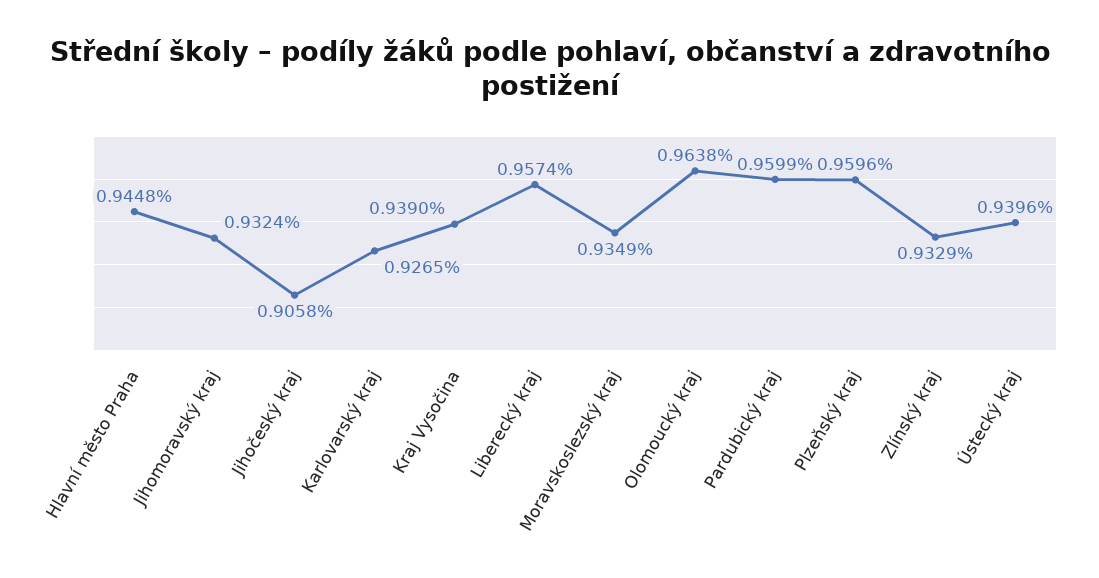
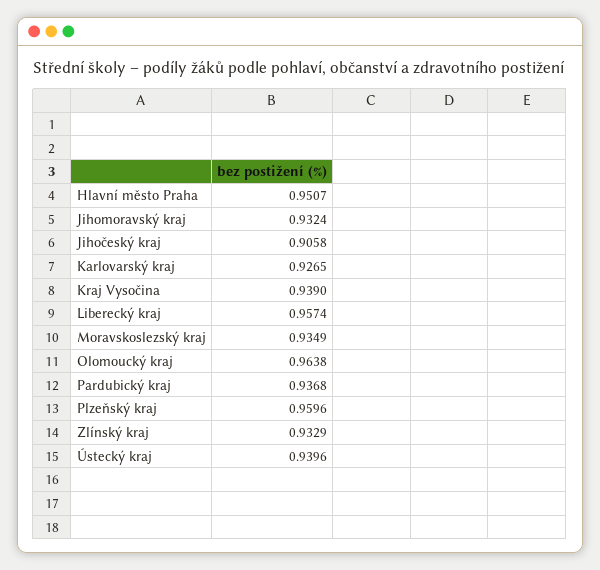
Hlavní město Praha: 0.9448 -> 0.9507
Pardubický kraj: 0.9599 -> 0.9368

